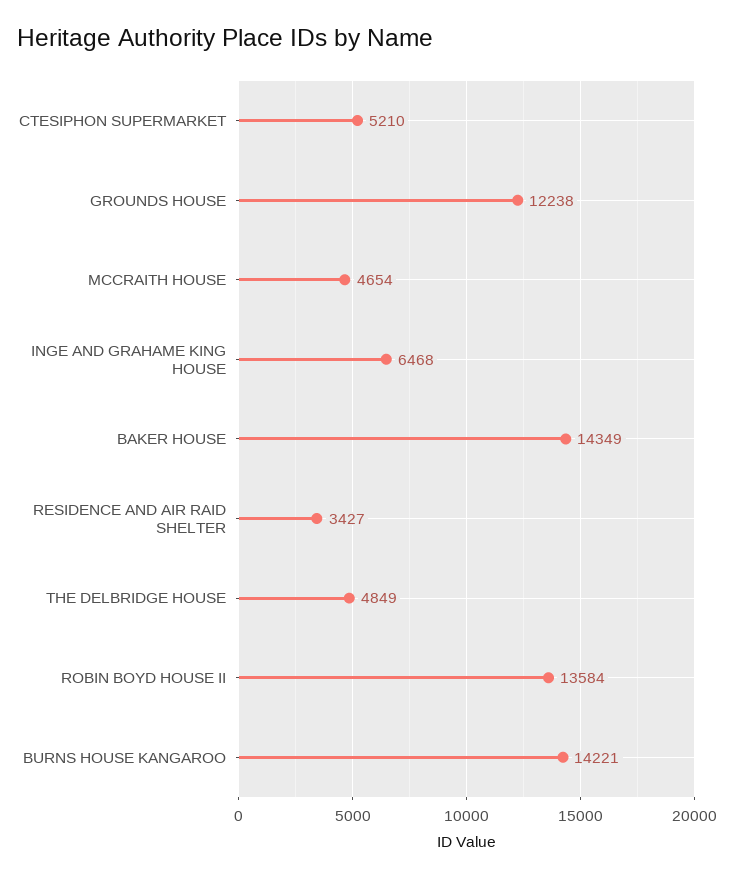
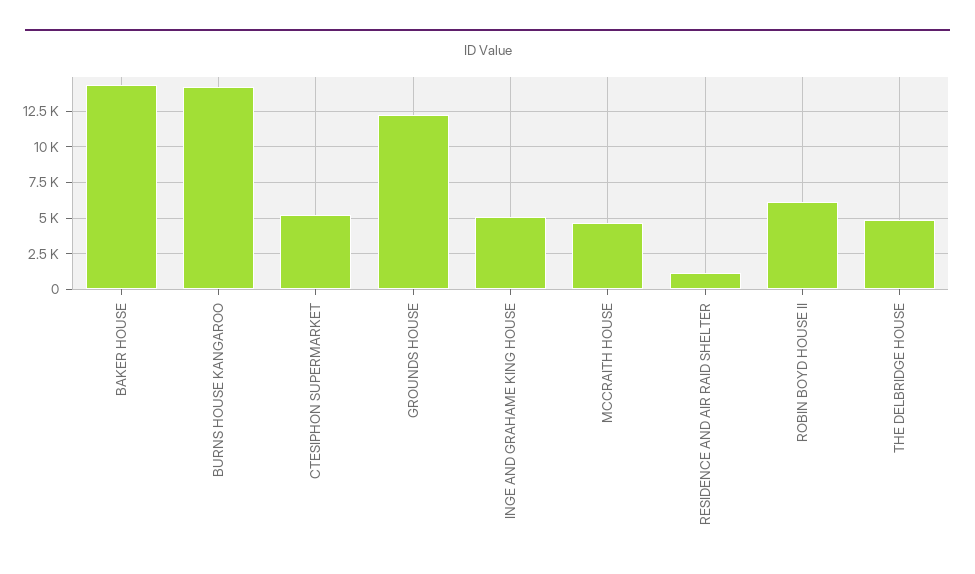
INGE AND GRAHAME KING HOUSE: 6468 -> 5000
RESIDENCE AND AIR RAID SHELTER: 3427 -> 1000
ROBIN BOYD HOUSE II: 13584 -> 6000

